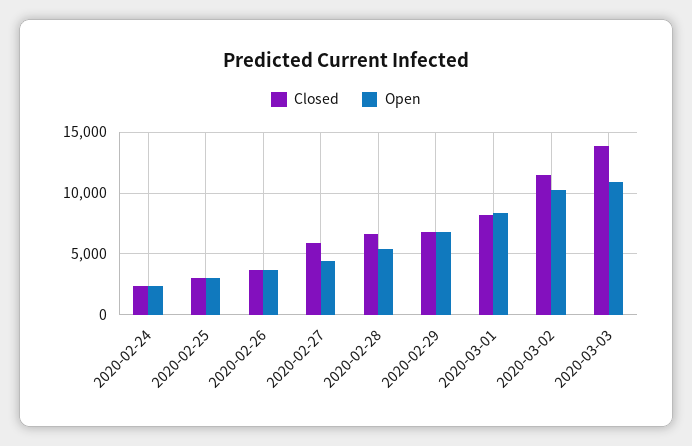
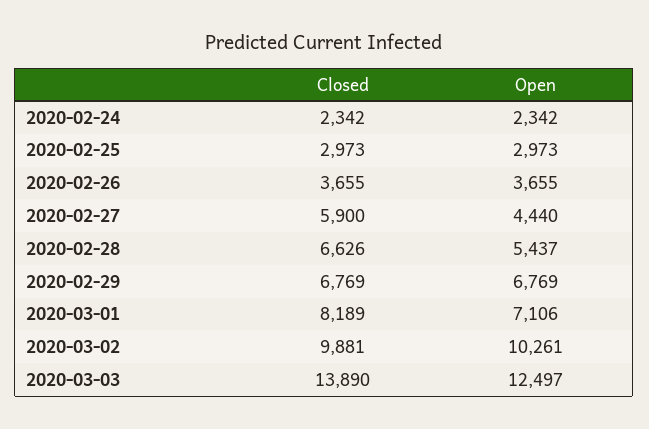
Open, 2020-03-01: 8500 -> 7106
Closed, 2020-03-02: 11500 -> 9881
Open, 2020-03-03: 11000 -> 12497

